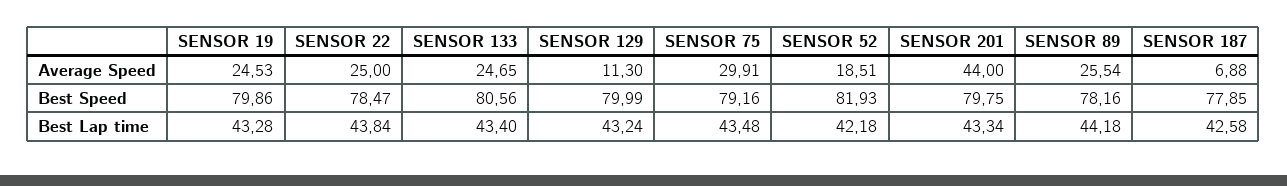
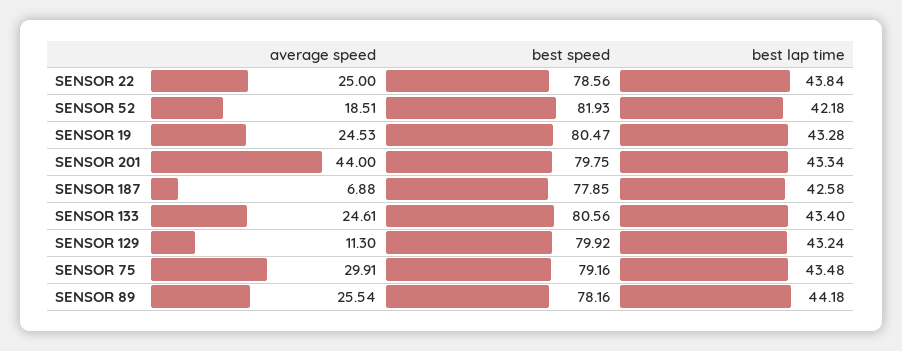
SENSOR 133, Average Speed: 24.65 -> 24.61
SENSOR 19, Best Speed: 79.86 -> 80.47
SENSOR 22, Best Speed: 78.47 -> 78.56
SENSOR 129, Best Speed: 79.99 -> 79.92

